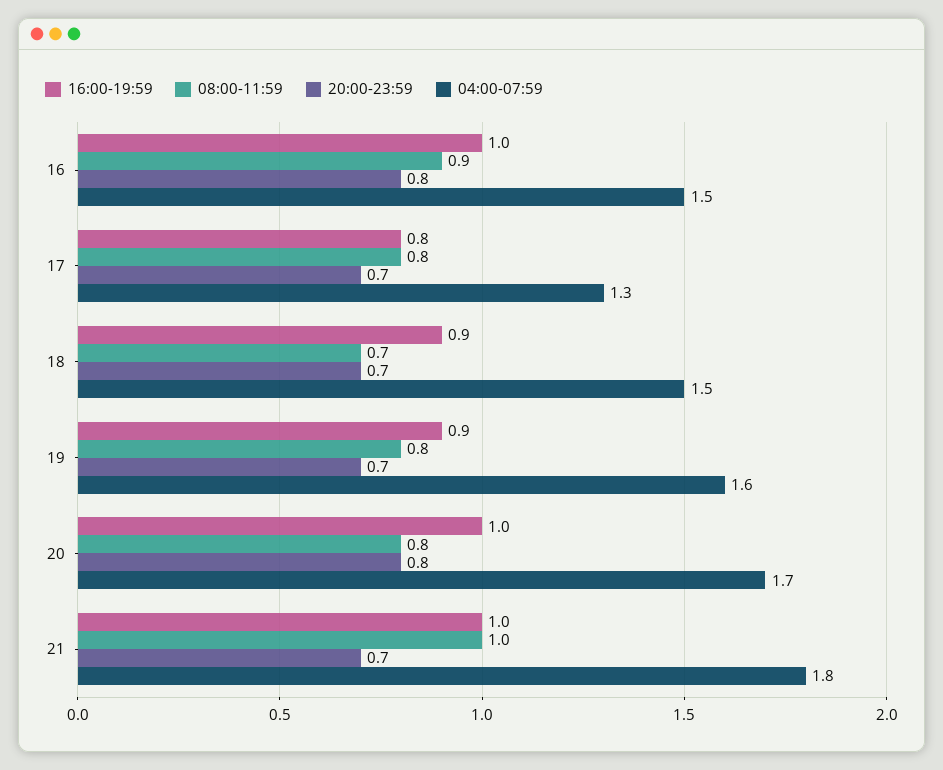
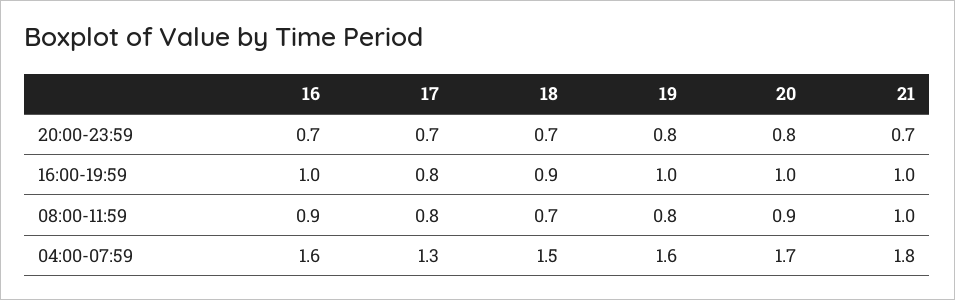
20:00-23:59, 16: 0.8 -> 0.7
04:00-07:59, 16: 1.5 -> 1.6
16:00-19:59, 19: 0.9 -> 1
20:00-23:59, 19: 0.7 -> 0.8
08:00-11:59, 20: 0.8 -> 0.9

